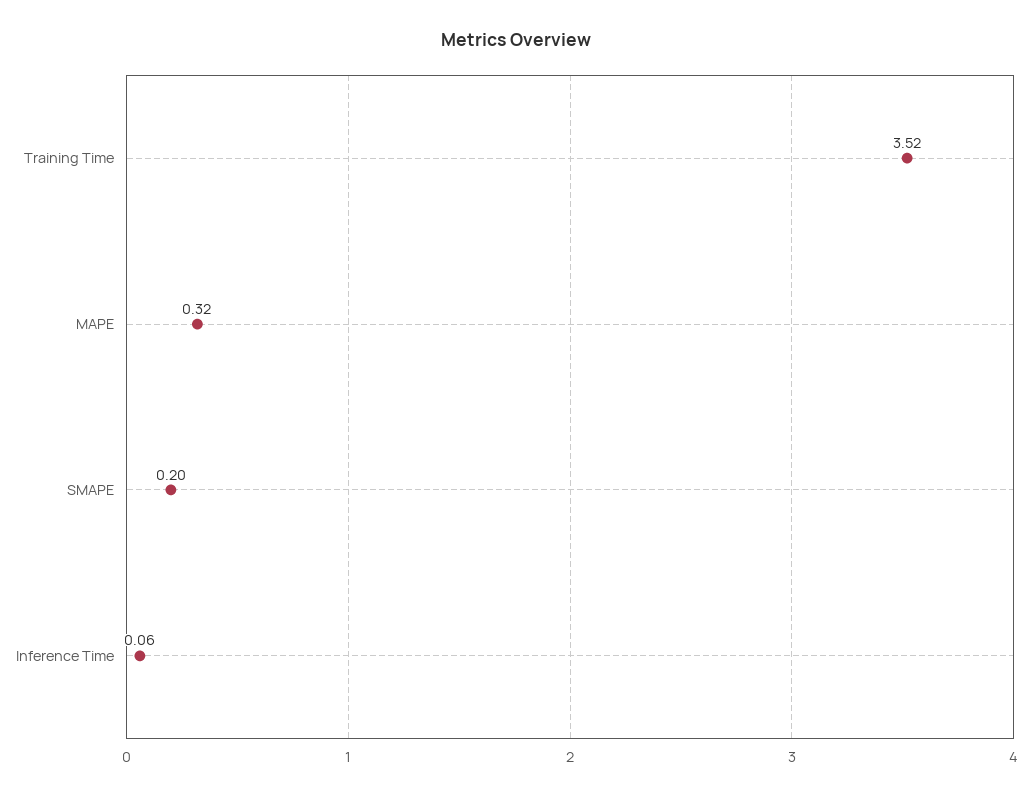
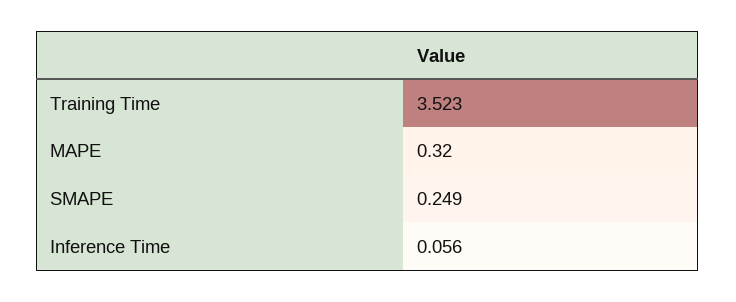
SMAPE: 0.2 -> 0.249

